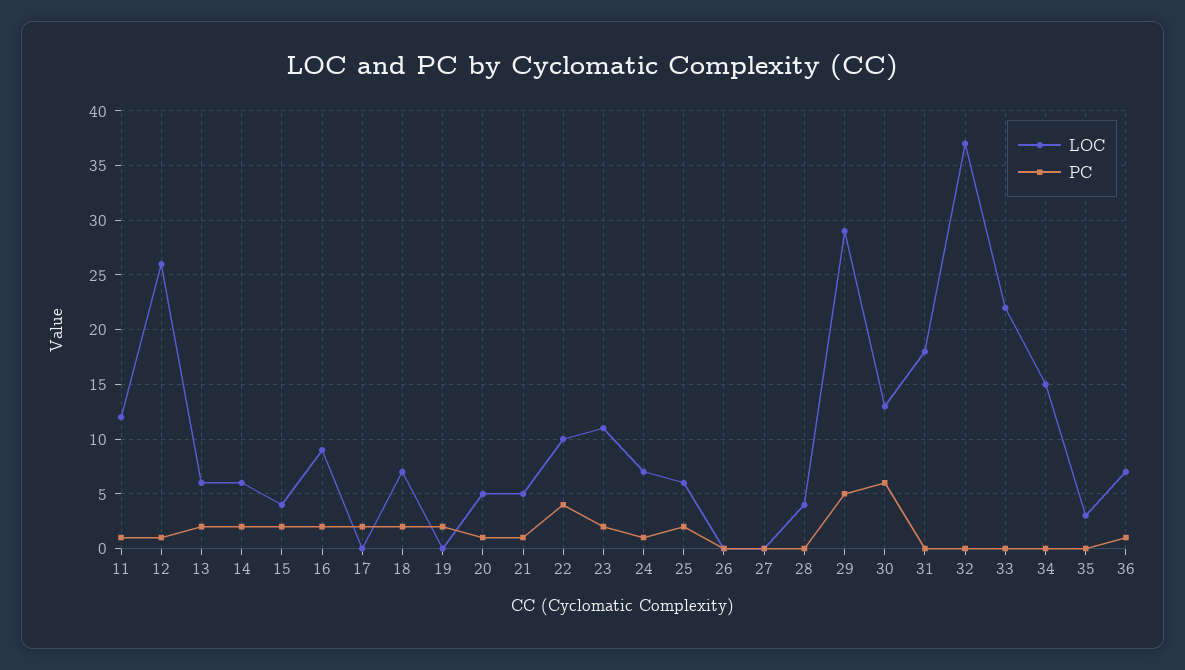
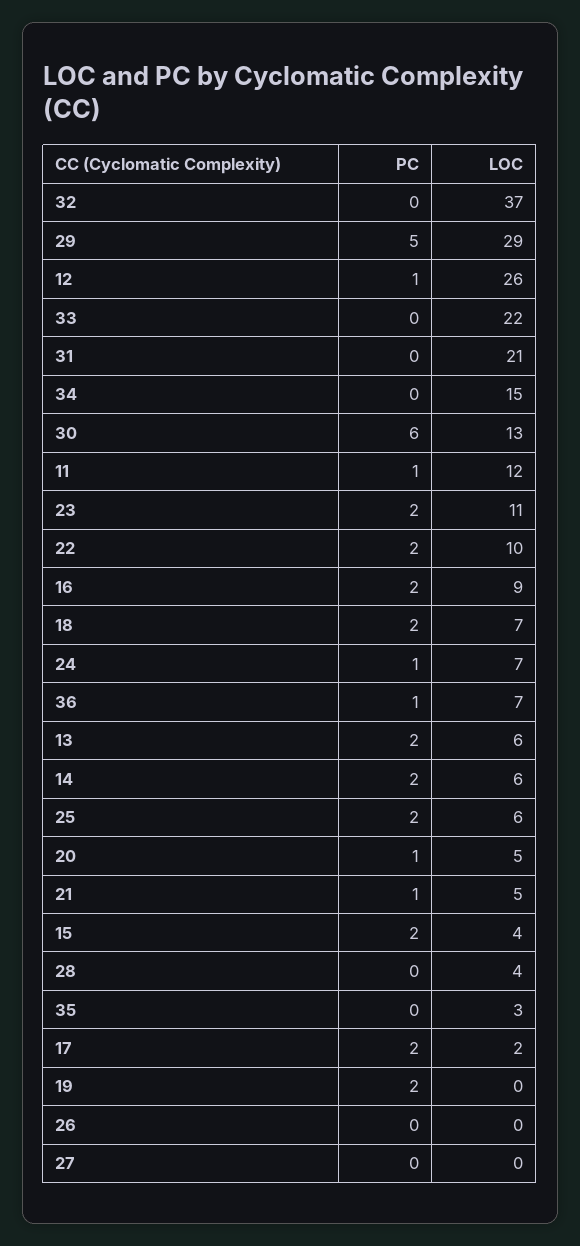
LOC, 17: 0 -> 2
PC, 22: 4 -> 2
LOC, 31: 18 -> 21

